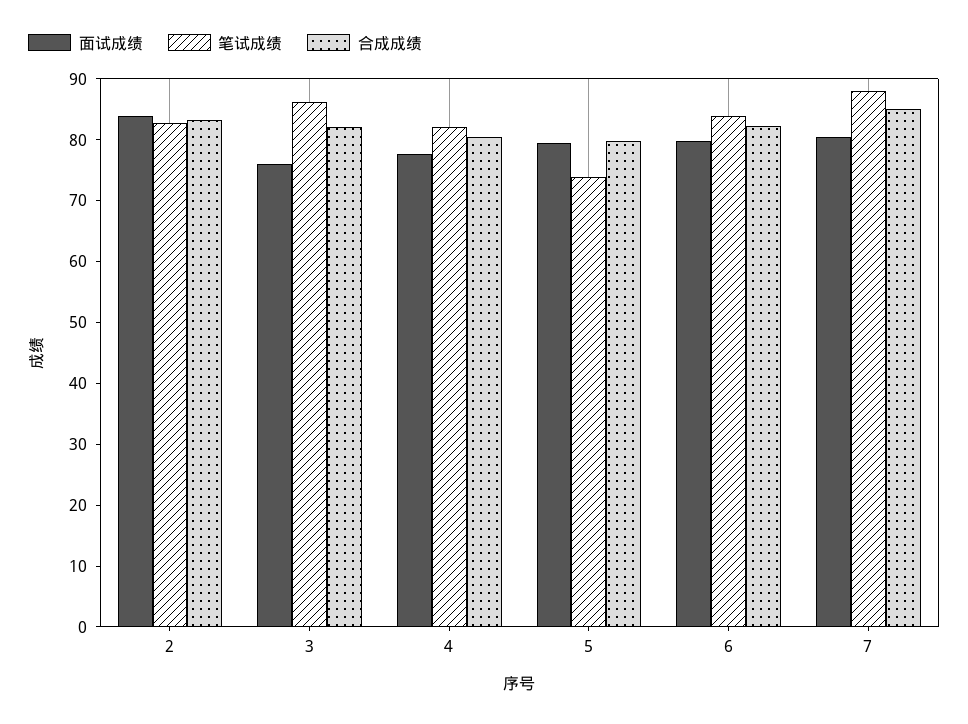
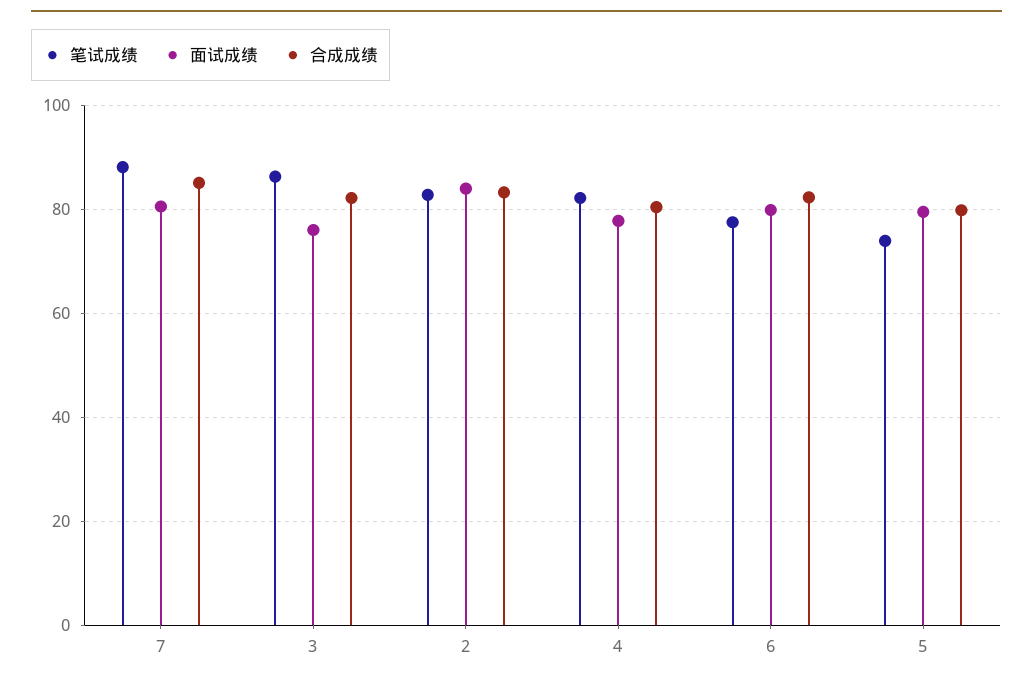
笔试成绩, 6: 84 -> 78

